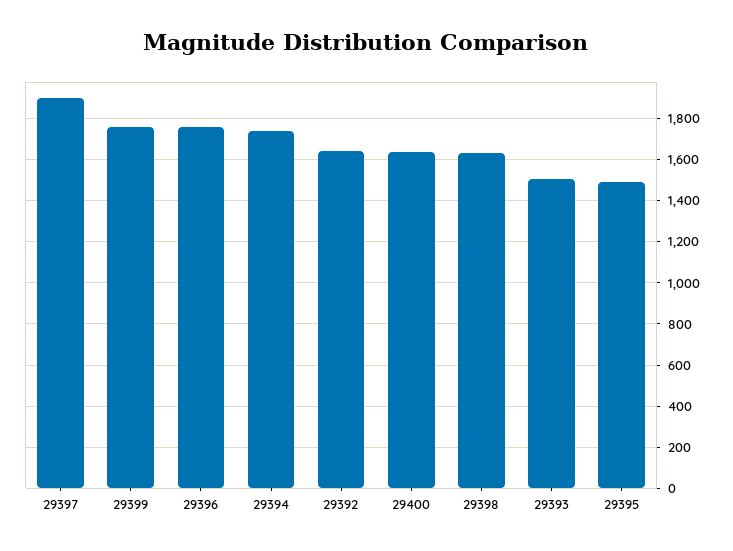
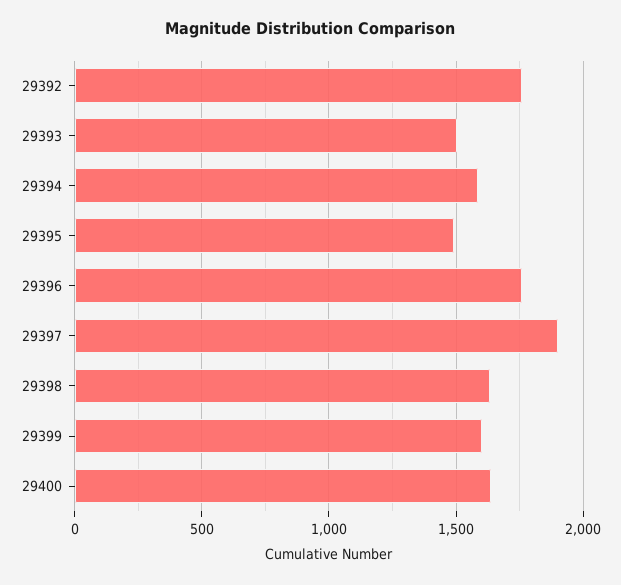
29399: 1750 -> 1600
29394: 1750 -> 1600
29392: 1650 -> 1750

